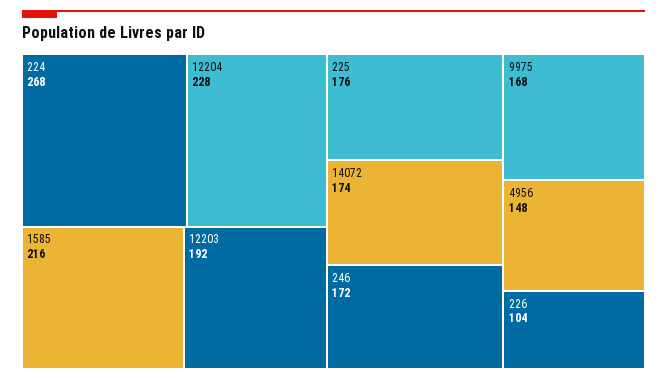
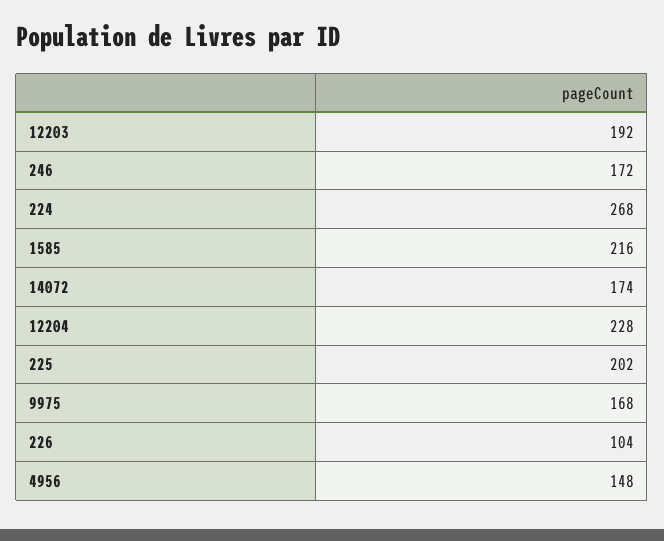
225: 176 -> 202

